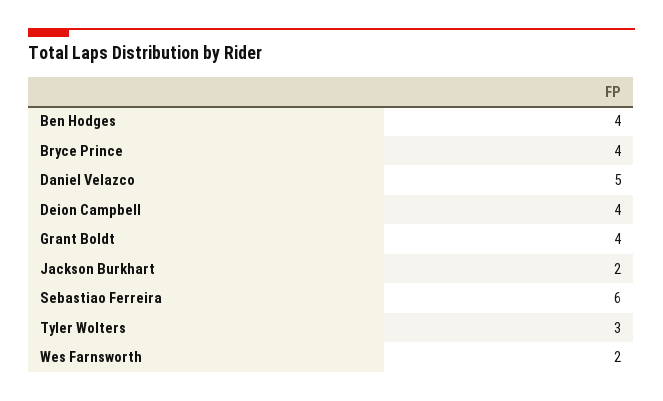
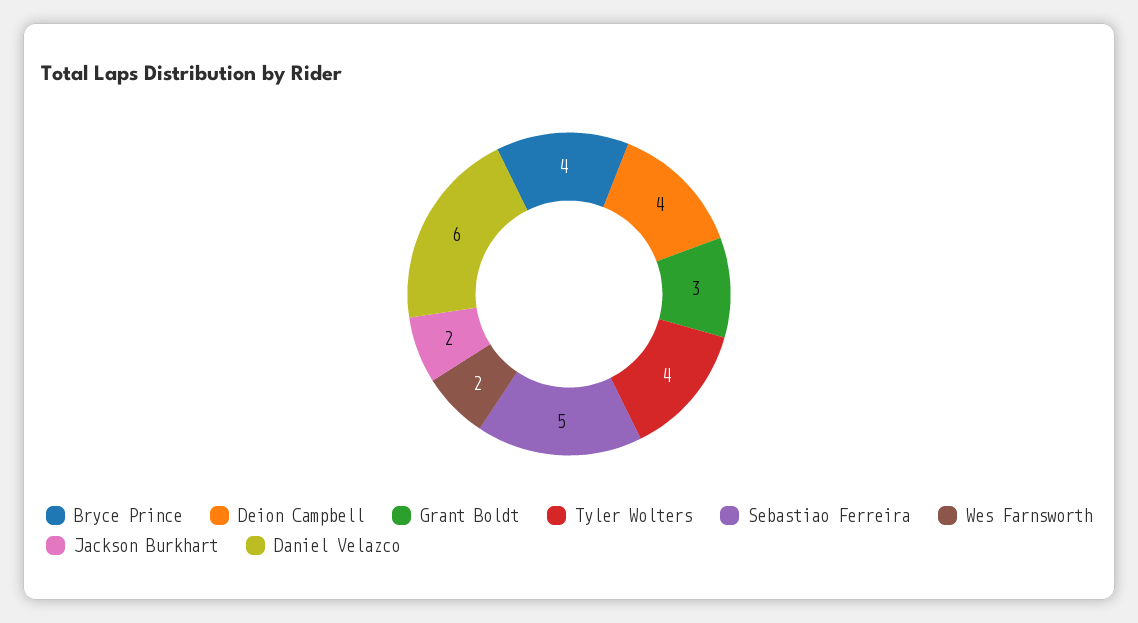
Ben Hodges: 4 -> none
Daniel Velazco: 5 -> 6
Grant Boldt: 4 -> 3
Sebastiao Ferreira: 6 -> 5
Tyler Wolters: 3 -> 4

